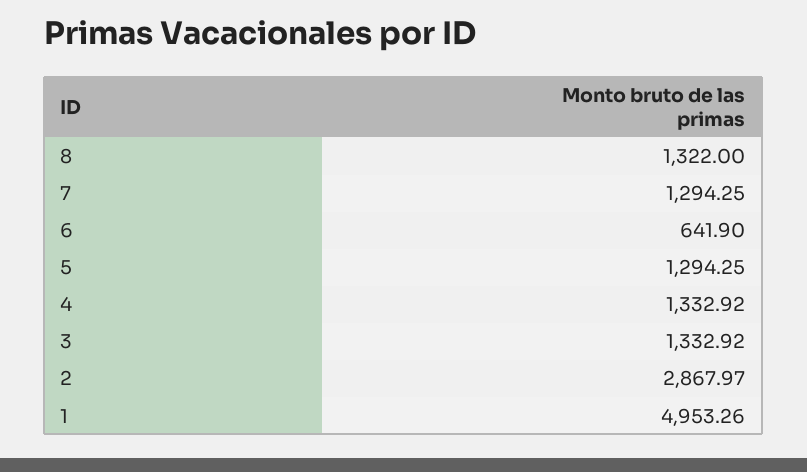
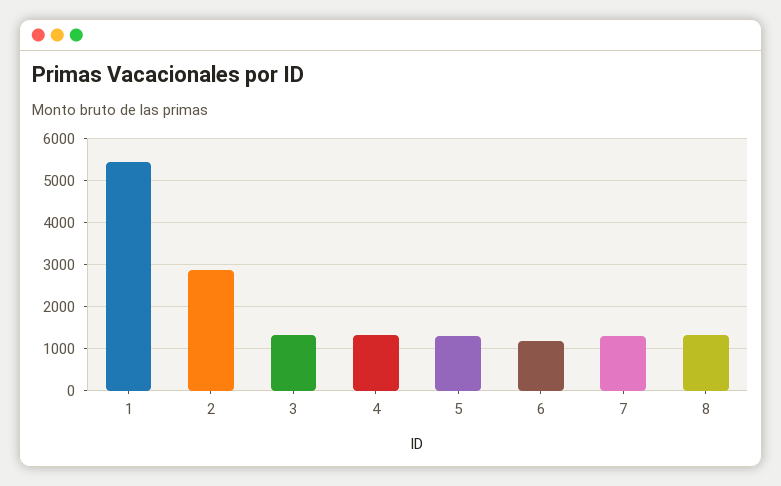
6: 641.9 -> 1200
1: 4953.26 -> 5400

